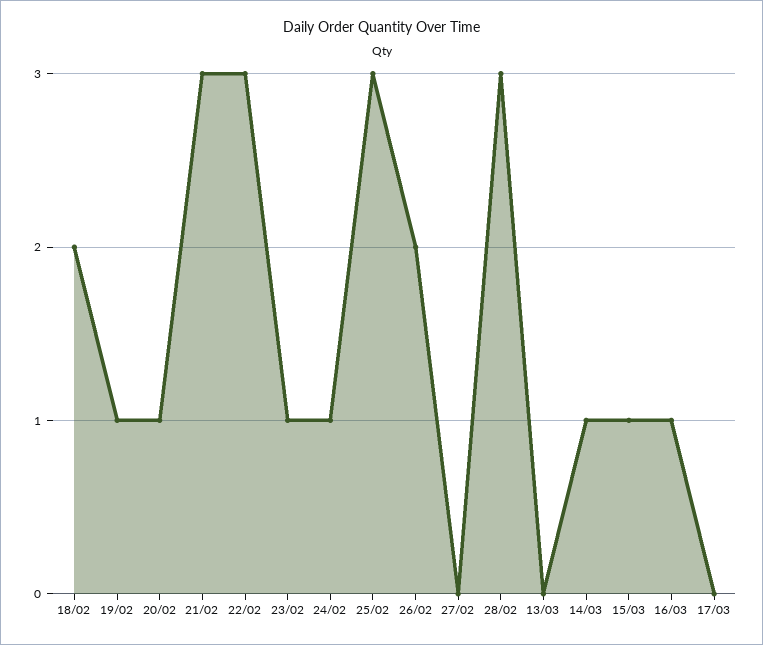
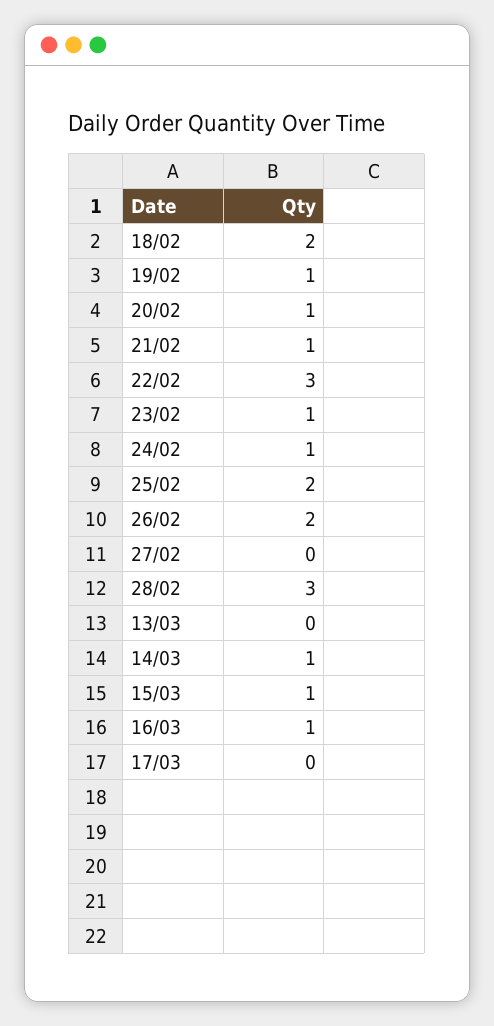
21/02: 3 -> 1
25/02: 3 -> 2

